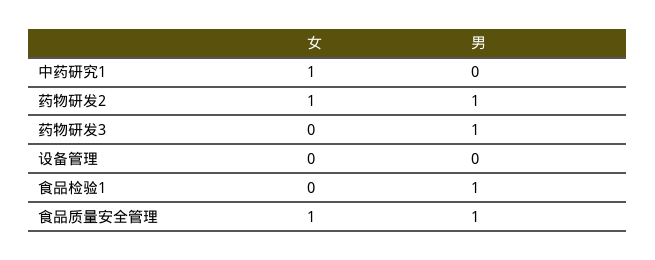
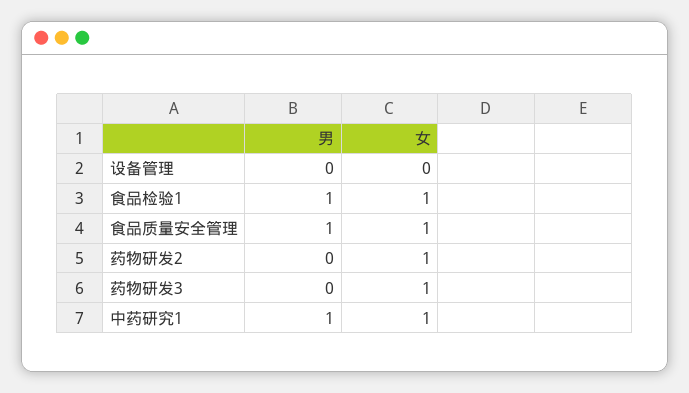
男, 中药研究1: 0 -> 1
男, 药物研发2: 1 -> 0
女, 药物研发3: 0 -> 1
男, 药物研发3: 1 -> 0
女, 食品检验1: 0 -> 1

